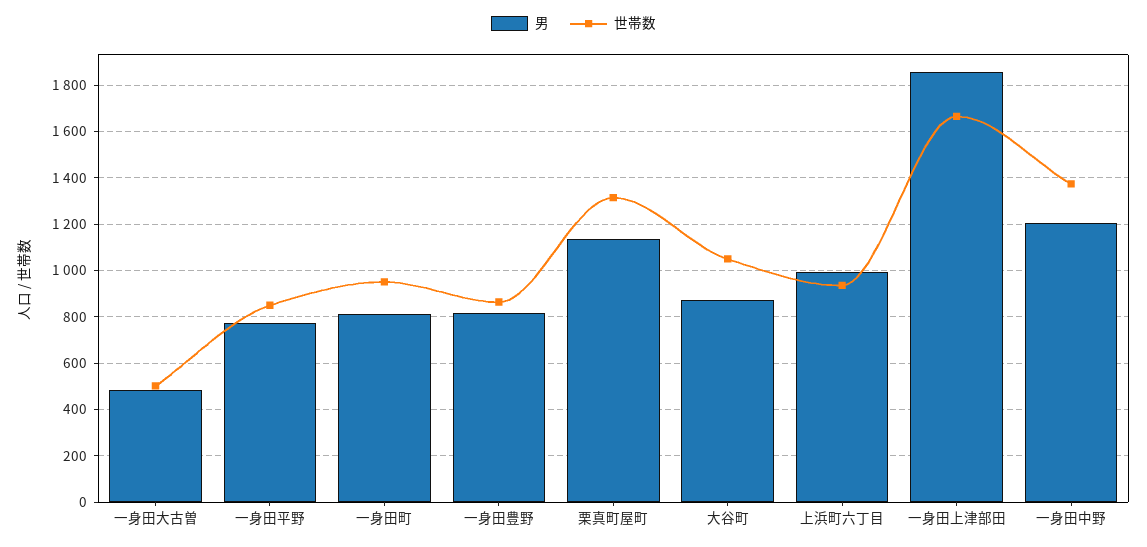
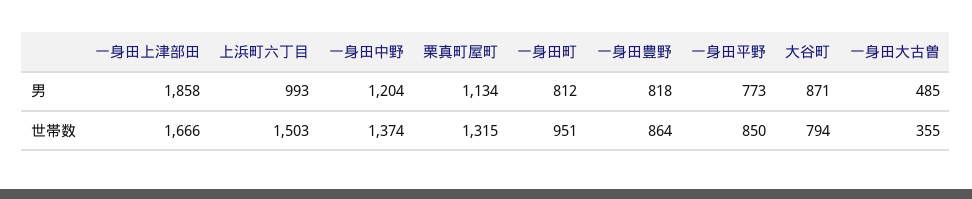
世帯数, 一身田大古曽: 500 -> 355
世帯数, 大谷町: 1050 -> 794
世帯数, 上浜町六丁目: 950 -> 1503

